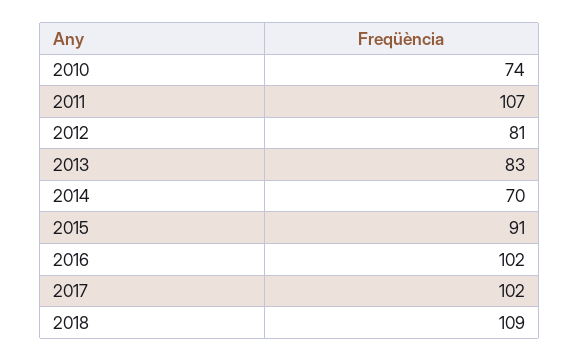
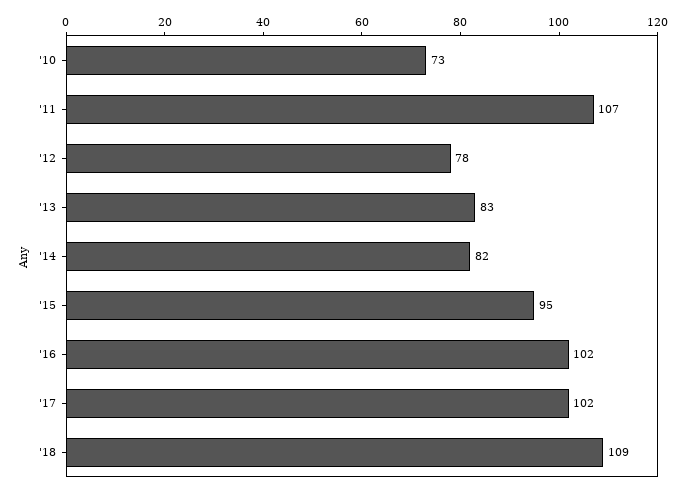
2010: 74 -> 73
2012: 81 -> 78
2014: 70 -> 82
2015: 91 -> 95

